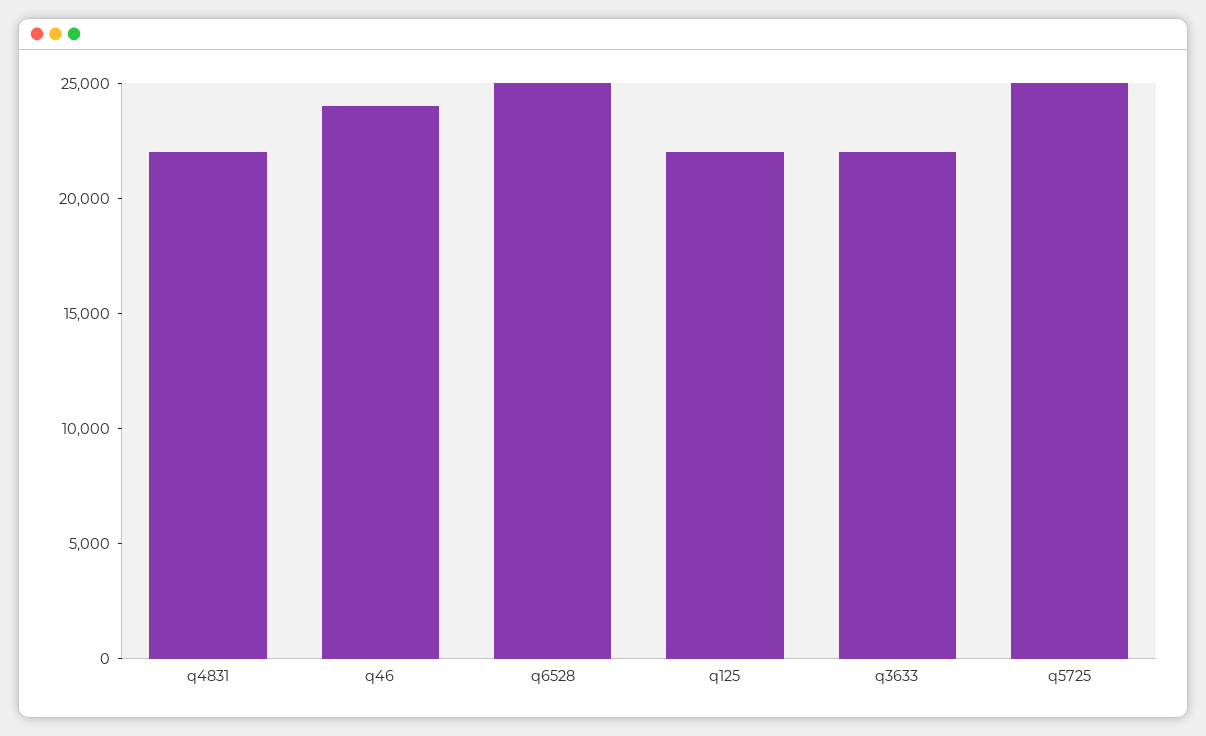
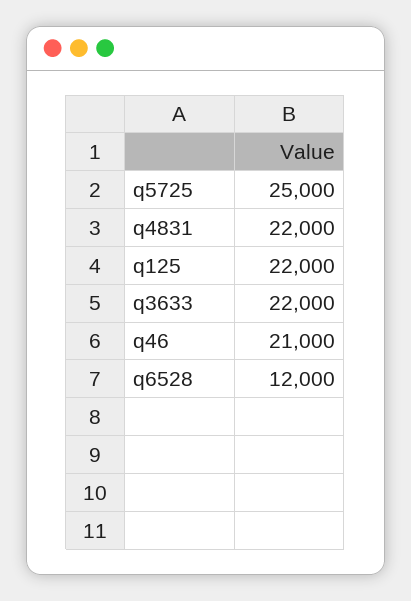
q46: 24000 -> 21000
q6528: 25000 -> 12000

